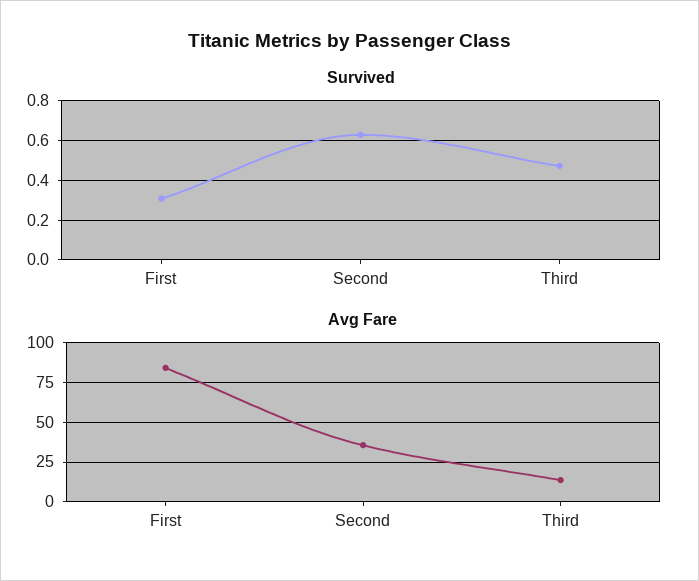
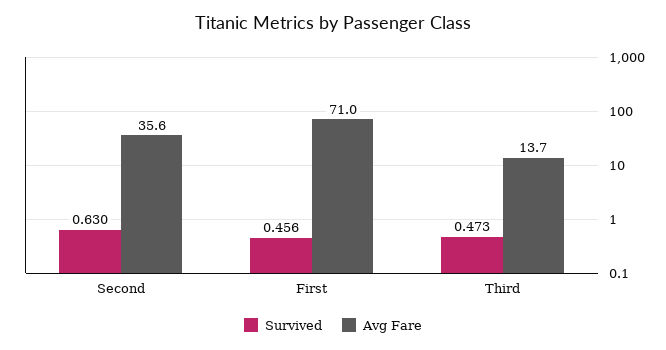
Survived, First: 0.3 -> 0.456
Avg Fare, First: 85 -> 71

